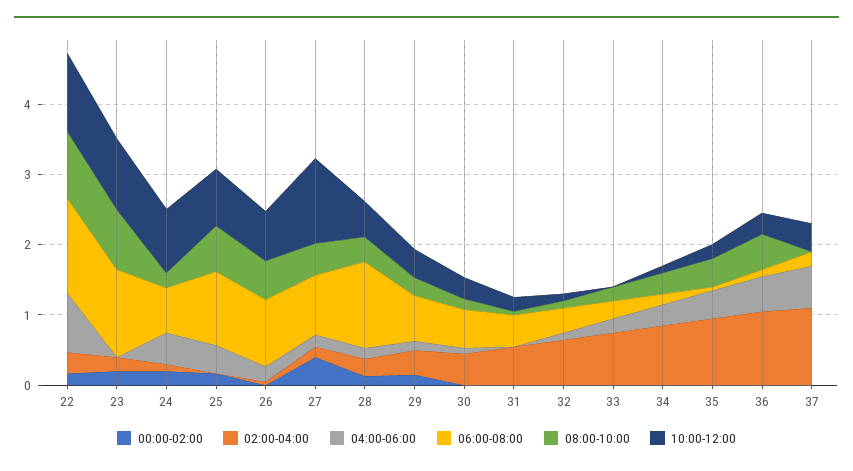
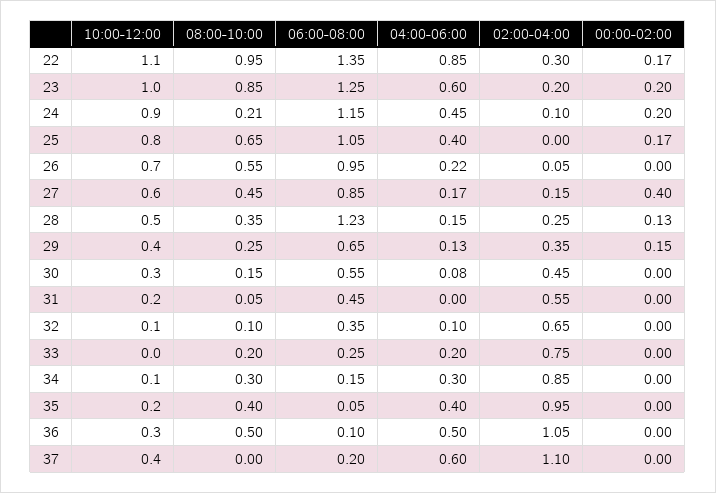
04:00-06:00, 23: 0 -> 0.6
06:00-08:00, 24: 0.6 -> 1.15
10:00-12:00, 27: 1.2 -> 0.6

